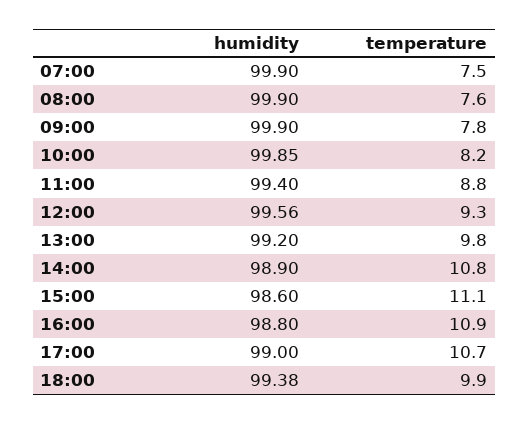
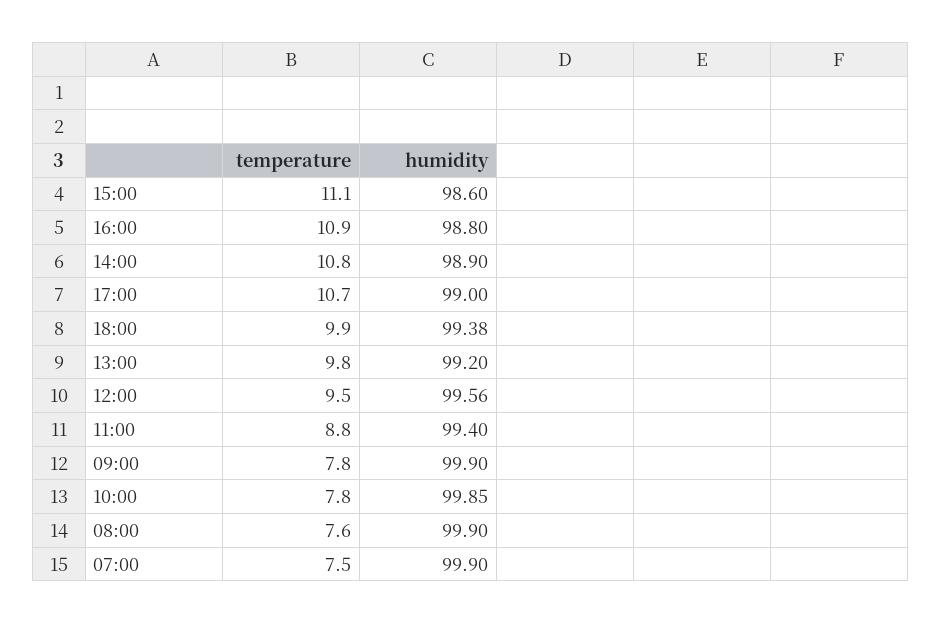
temperature, 10:00: 8.2 -> 7.8
temperature, 12:00: 9.3 -> 9.5

